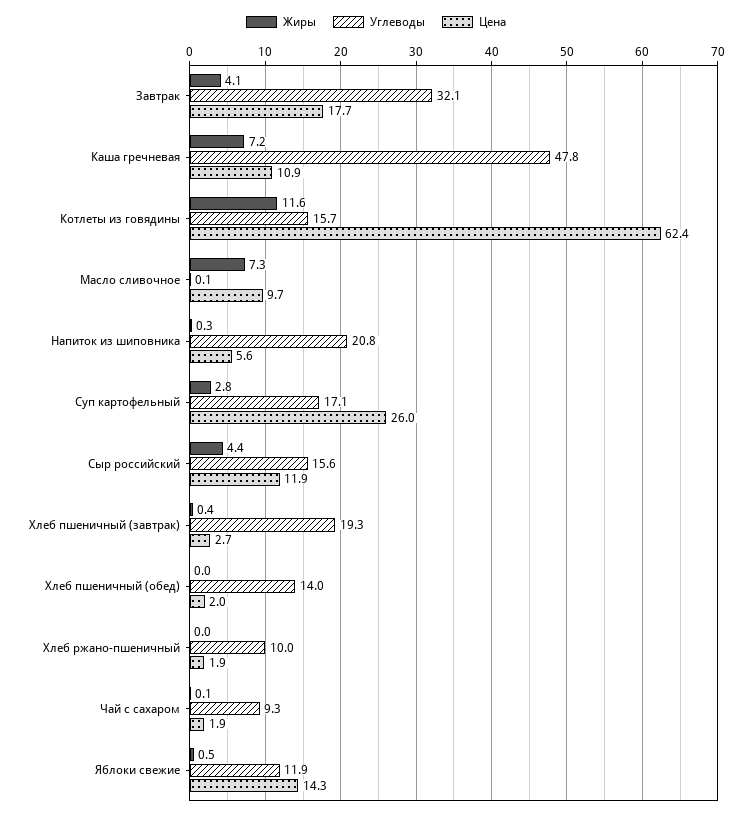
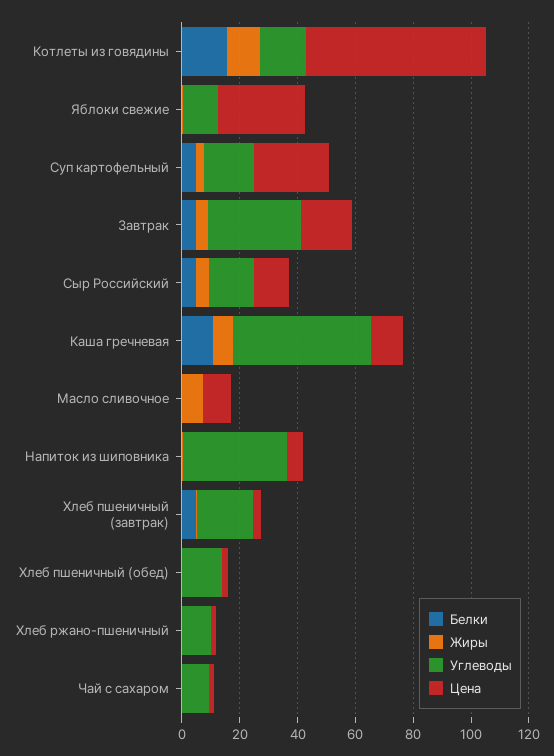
Углеводы, Напиток из шиповника: 20.8 -> 35
Цена, Яблоки свежие: 14.3 -> 30
Белки, Котлеты из говядины: none -> 15
Белки, Яблоки свежие: none -> 0
Белки, Суп картофельный: none -> 5
Белки, Завтрак: none -> 5
Белки, Сыр российский: none -> 5
Белки, Каша гречневая: none -> 10
Белки, Масло сливочное: none -> 0
Белки, Напиток из шиповника: none -> 0
Белки, Хлеб пшеничный (завтрак): none -> 5
Белки, Хлеб пшеничный (обед): none -> 0
Белки, Хлеб ржано-пшеничный: none -> 0
Белки, Чай с сахаром: none -> 0

